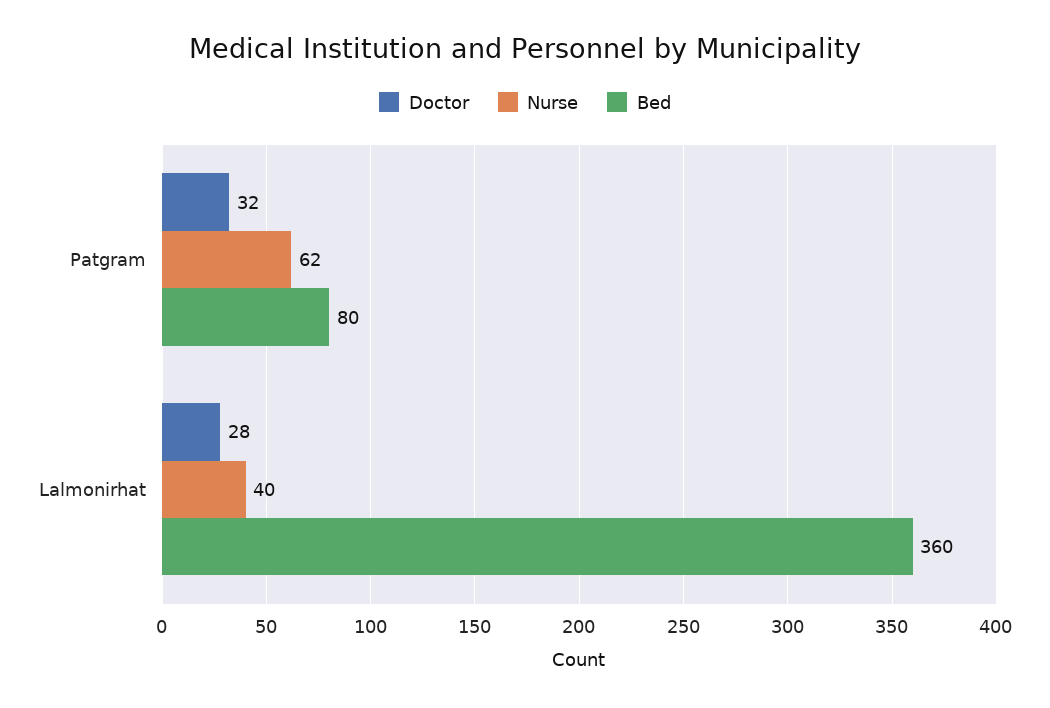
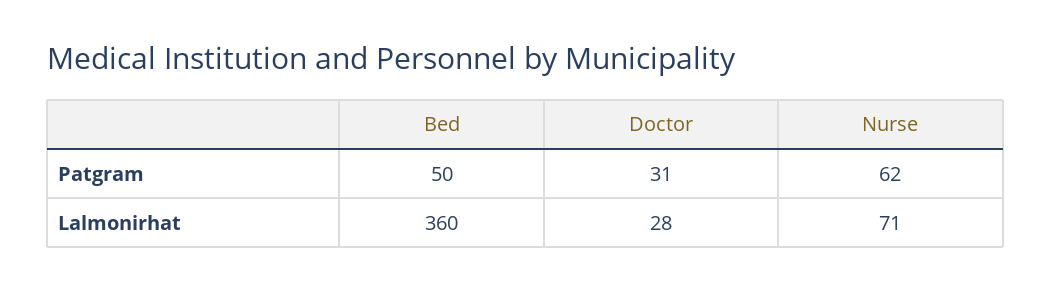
Doctor, Patgram: 32 -> 31
Bed, Patgram: 80 -> 50
Nurse, Lalmonirhat: 40 -> 71

